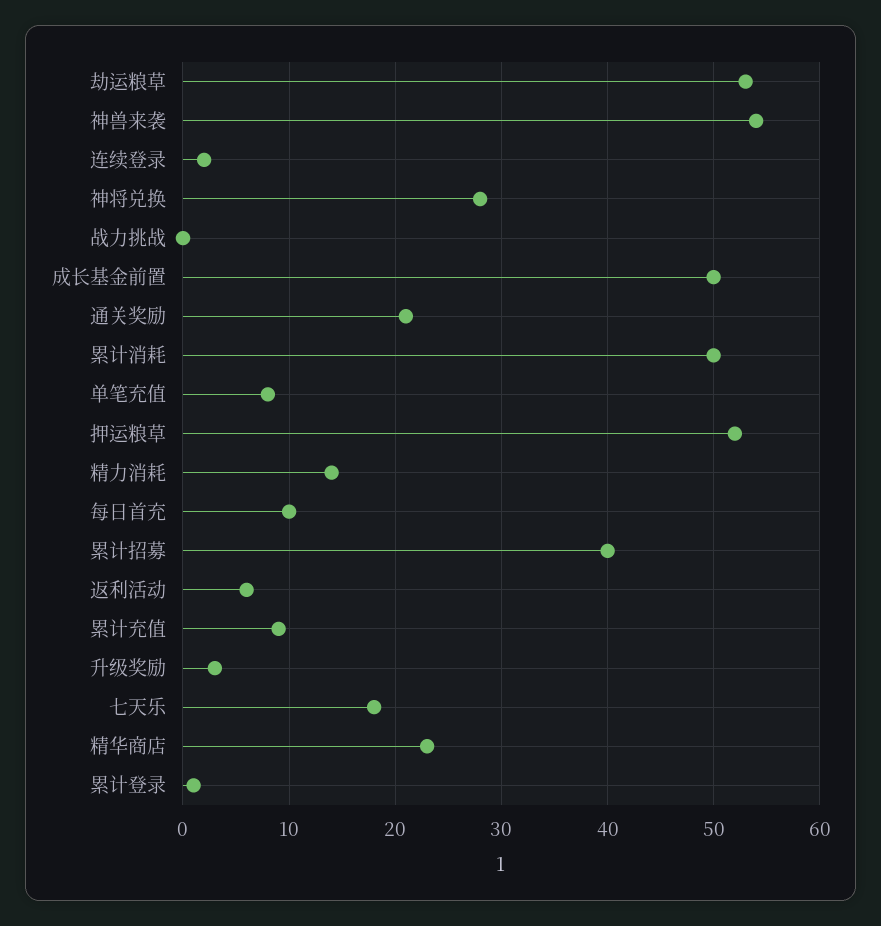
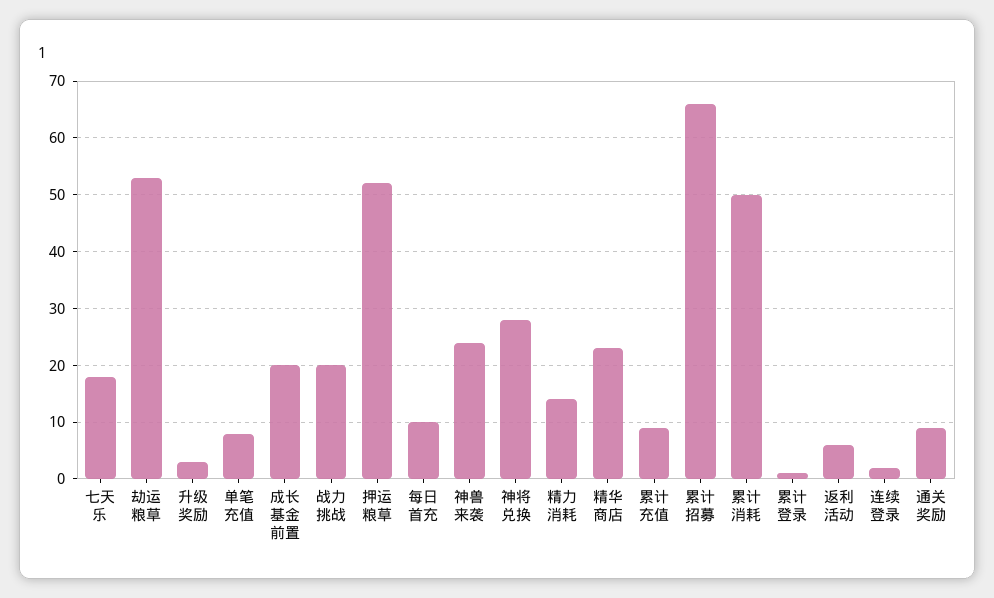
神兽来袭: 54 -> 25
战力挑战: 0 -> 20
成长基金前置: 50 -> 20
通关奖励: 21 -> 10
累计招募: 40 -> 65

